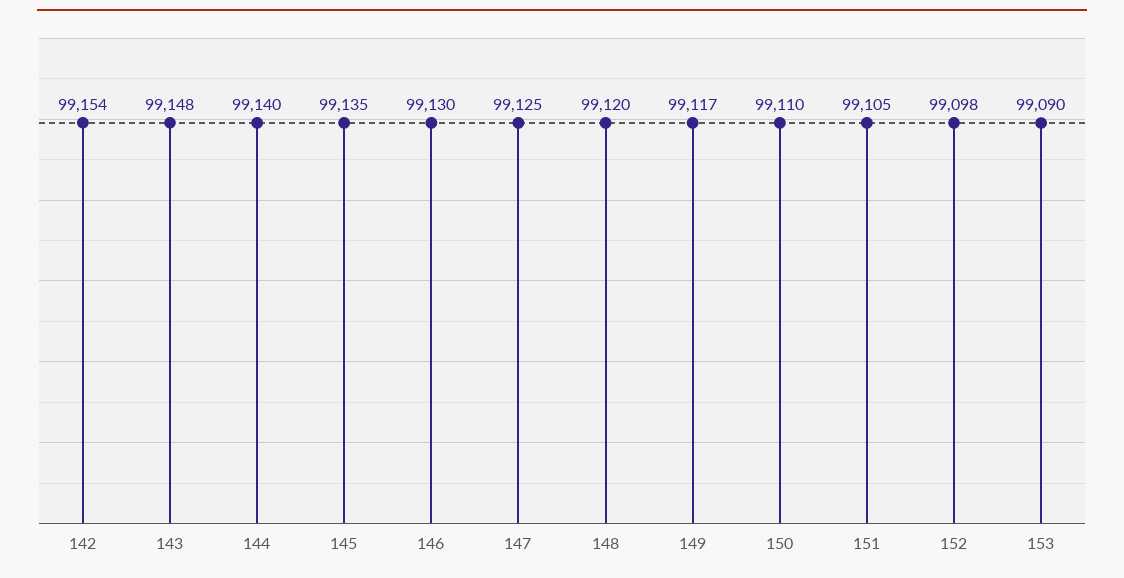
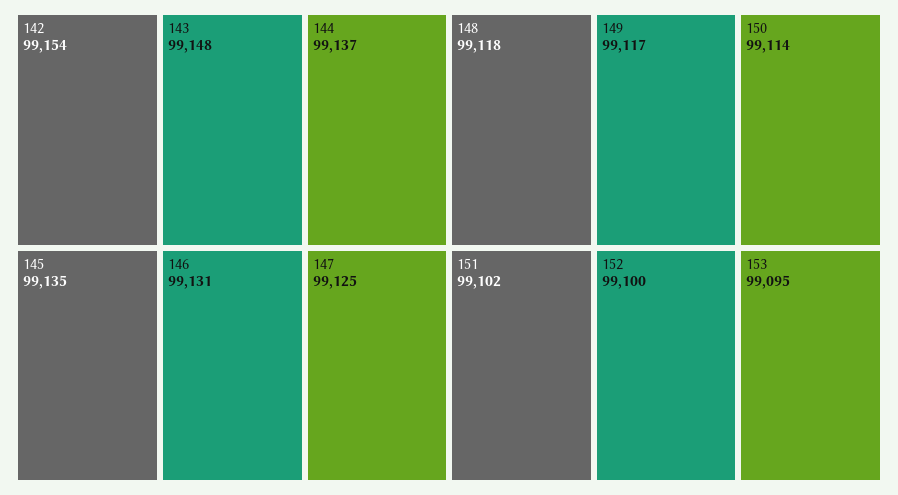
144: 99140 -> 99137
146: 99130 -> 99131
148: 99120 -> 99118
150: 99110 -> 99114
151: 99105 -> 99102
152: 99098 -> 99100
153: 99090 -> 99095

